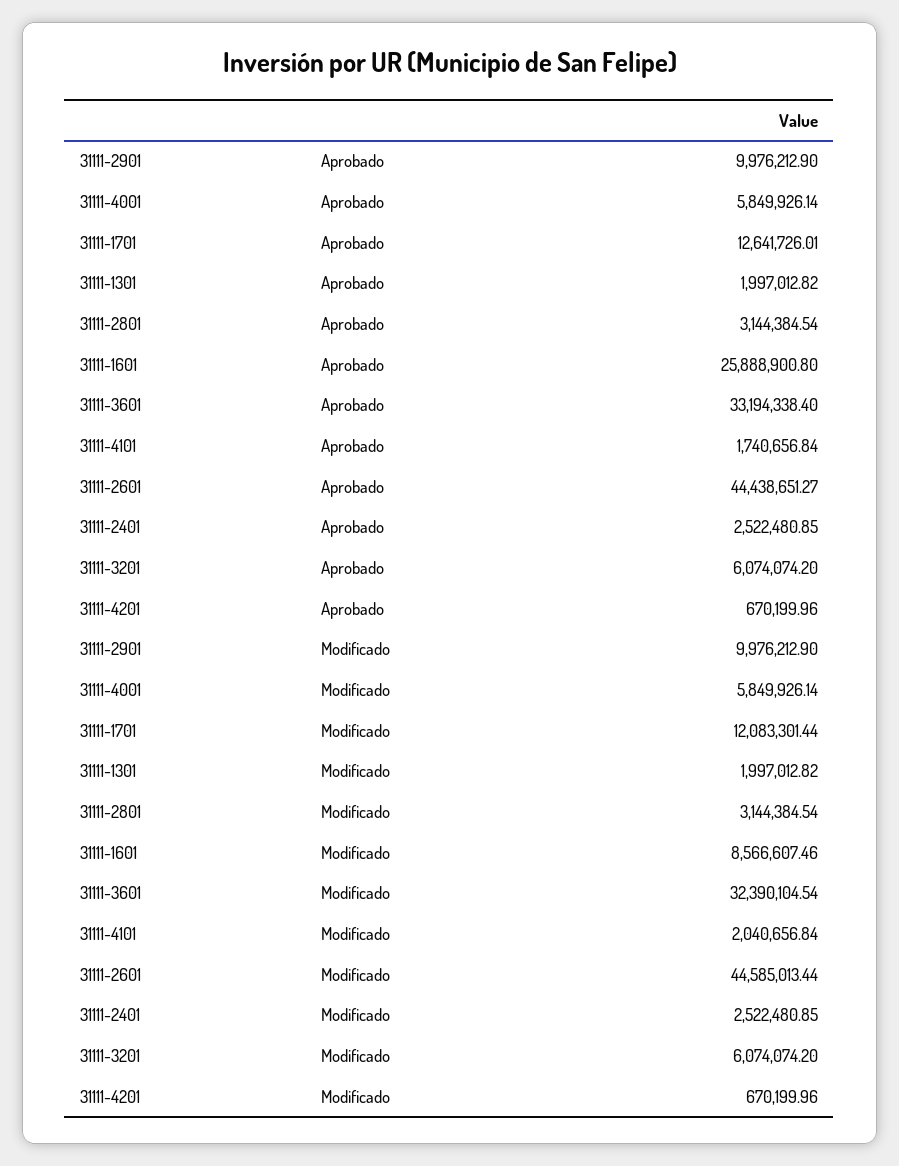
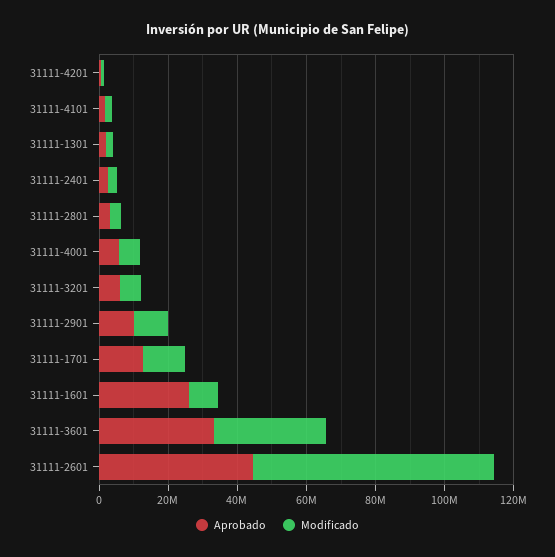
Modificado, 31111-2601: 44585013.44 -> 70000000

